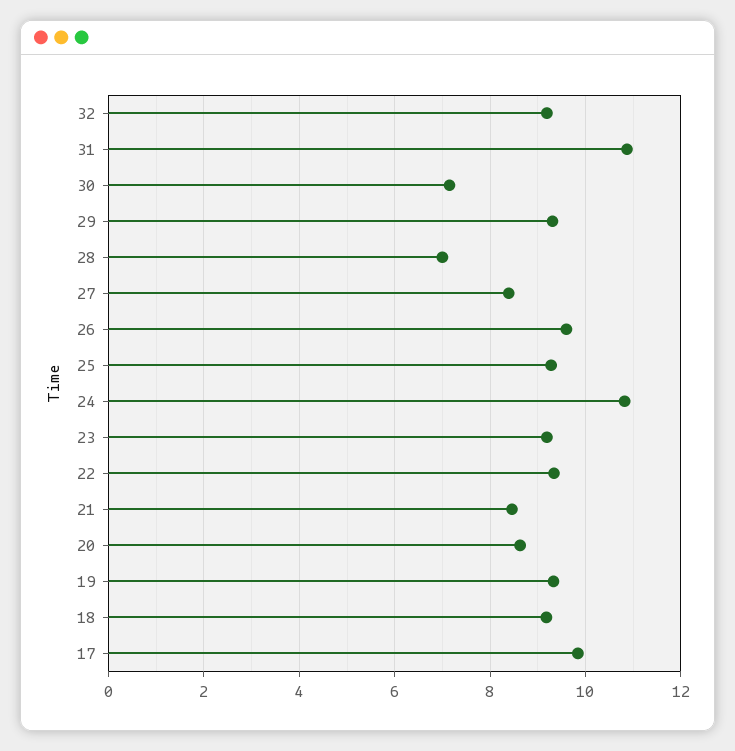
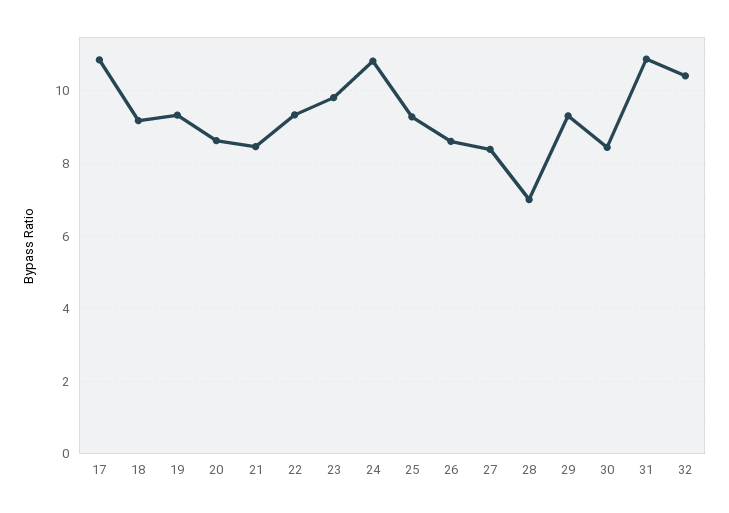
32: 9.2 -> 10.4
30: 7.2 -> 8.4
26: 9.6 -> 8.6
23: 9.2 -> 9.8
17: 9.8 -> 10.8

